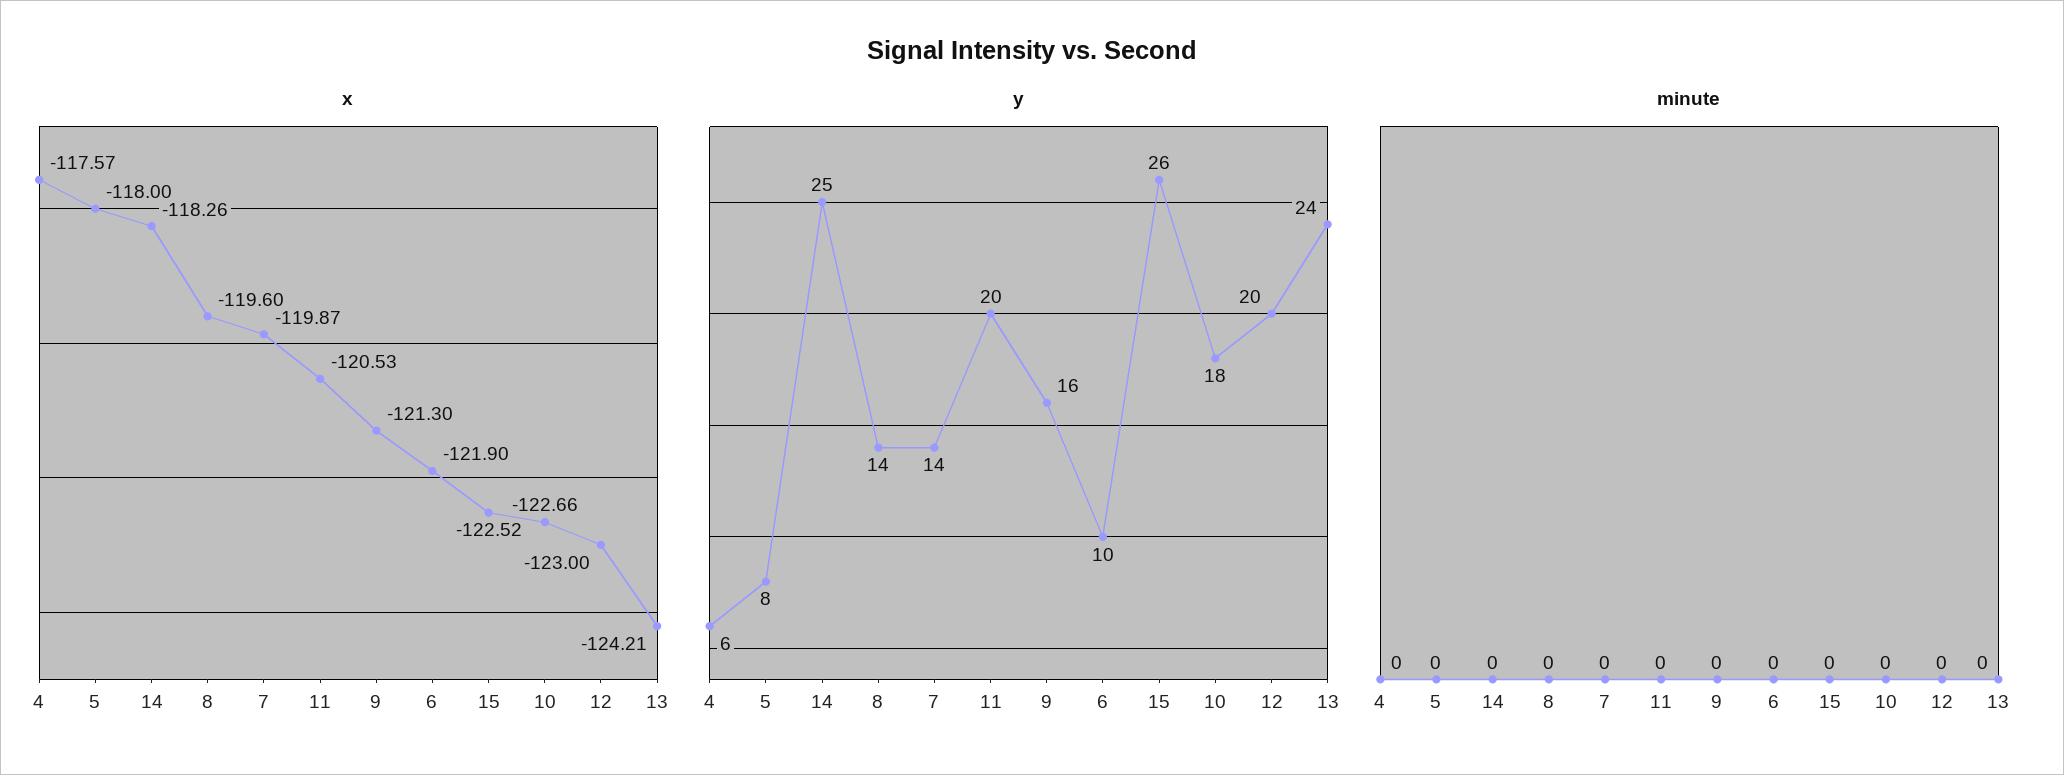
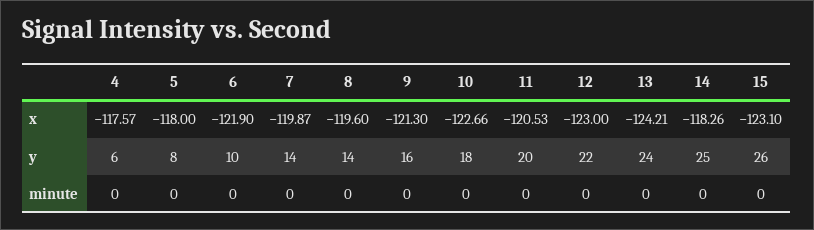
x, 15: -122.52 -> -123.1
y, 12: 20 -> 22

